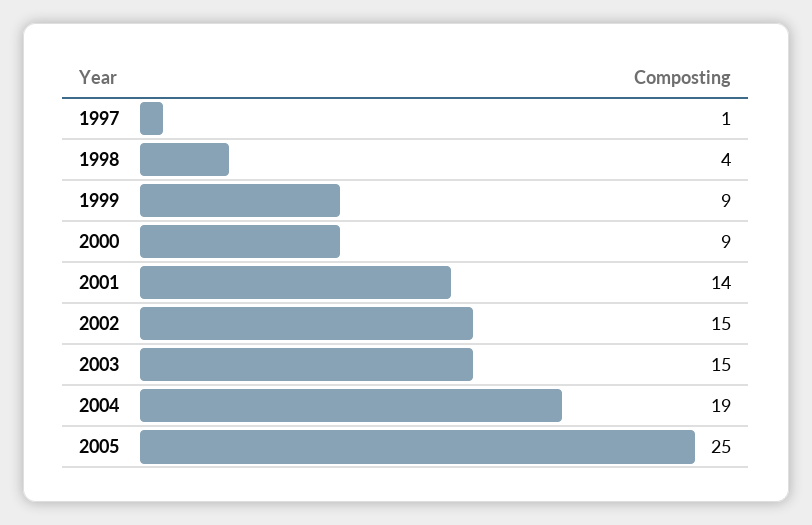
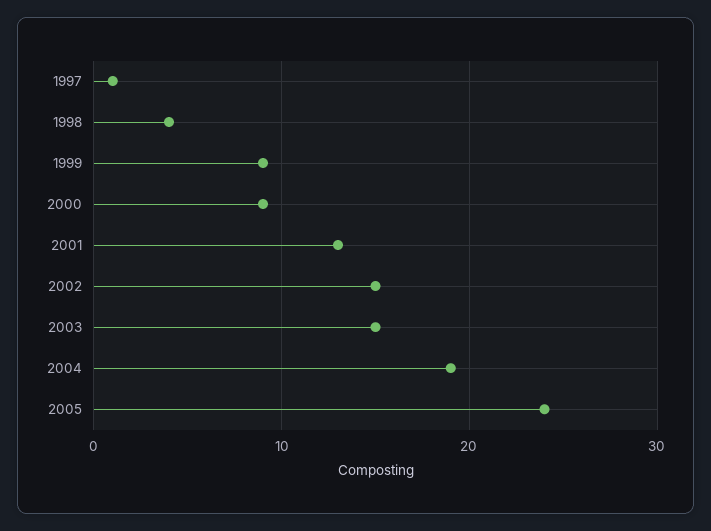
2001: 14 -> 13
2005: 25 -> 24

